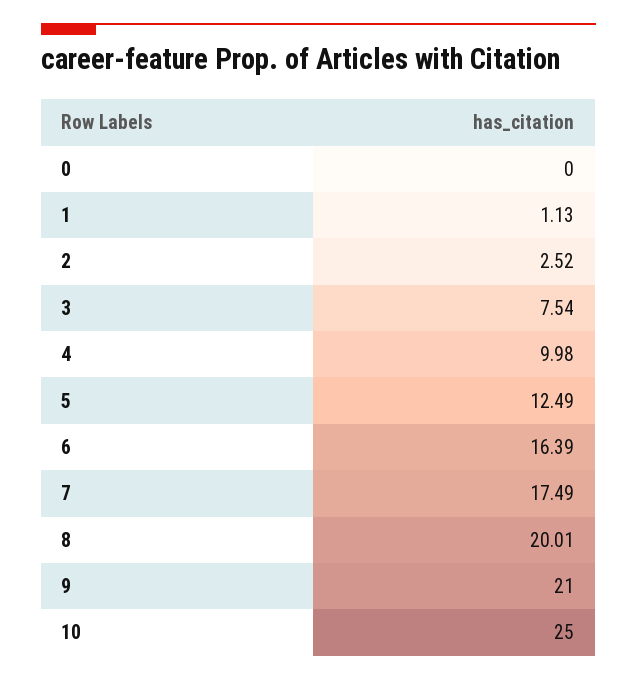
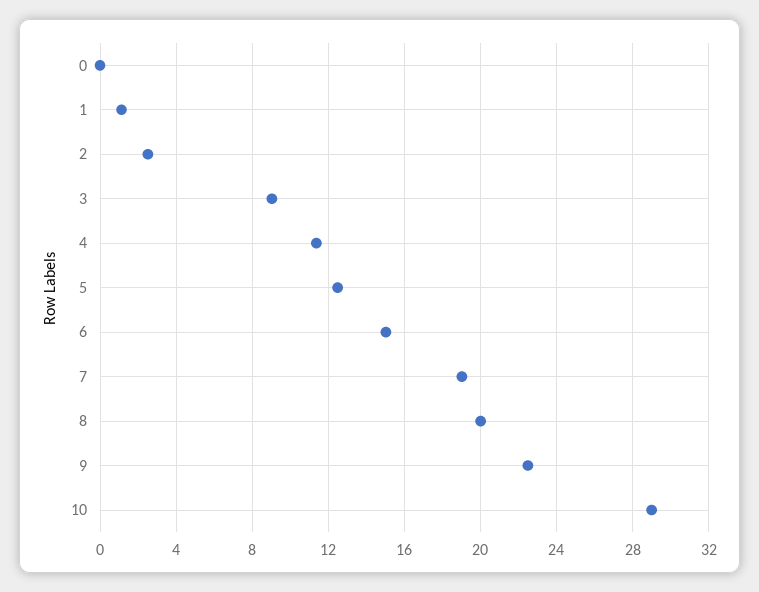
3: 7.54 -> 9
4: 9.98 -> 11.5
6: 16.39 -> 15
7: 17.49 -> 19
9: 21 -> 22.5
10: 25 -> 29

